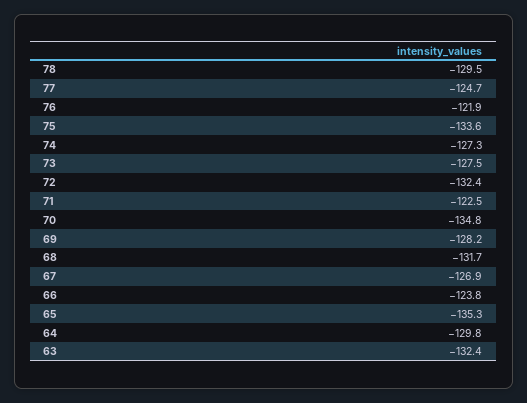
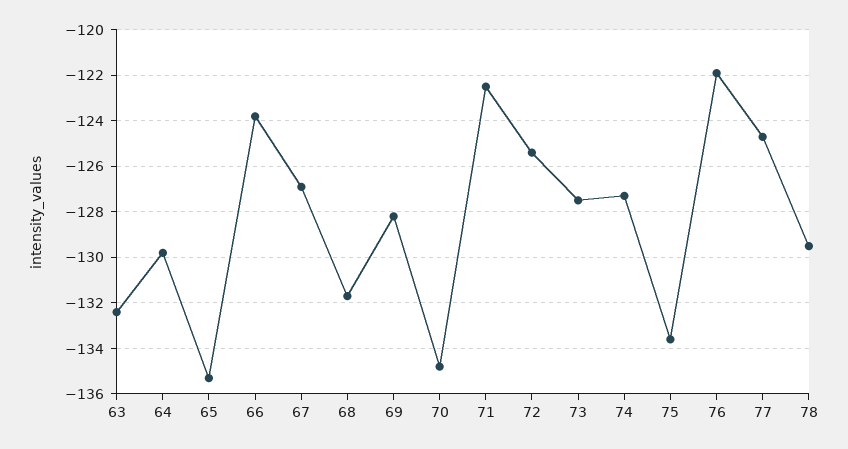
72: -132.4 -> -125.5

